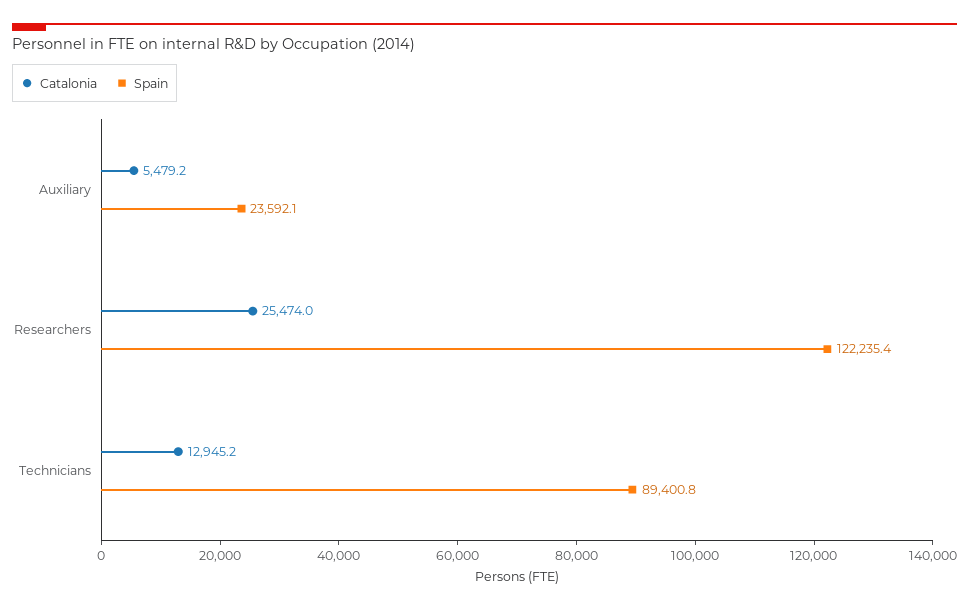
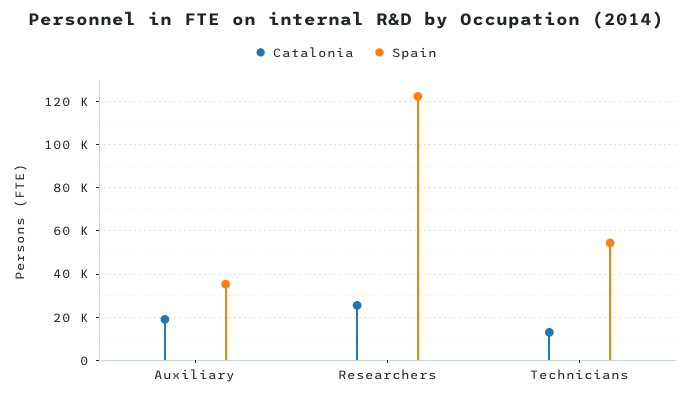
Catalonia, Auxiliary: 5479.2 -> 20000
Spain, Auxiliary: 23592.1 -> 35000
Spain, Technicians: 89400.8 -> 55000

